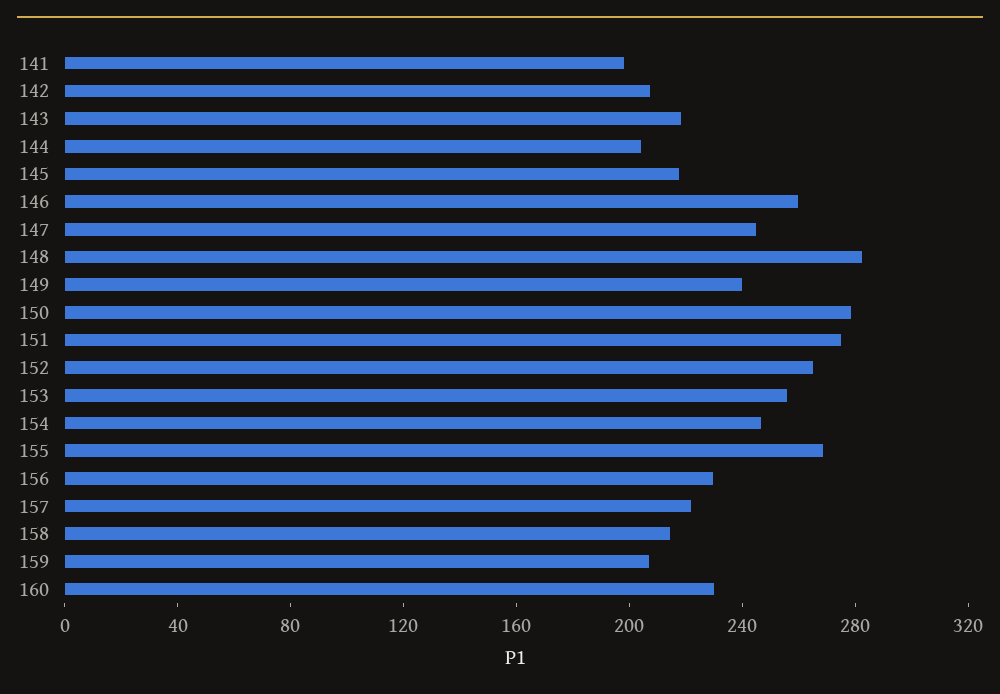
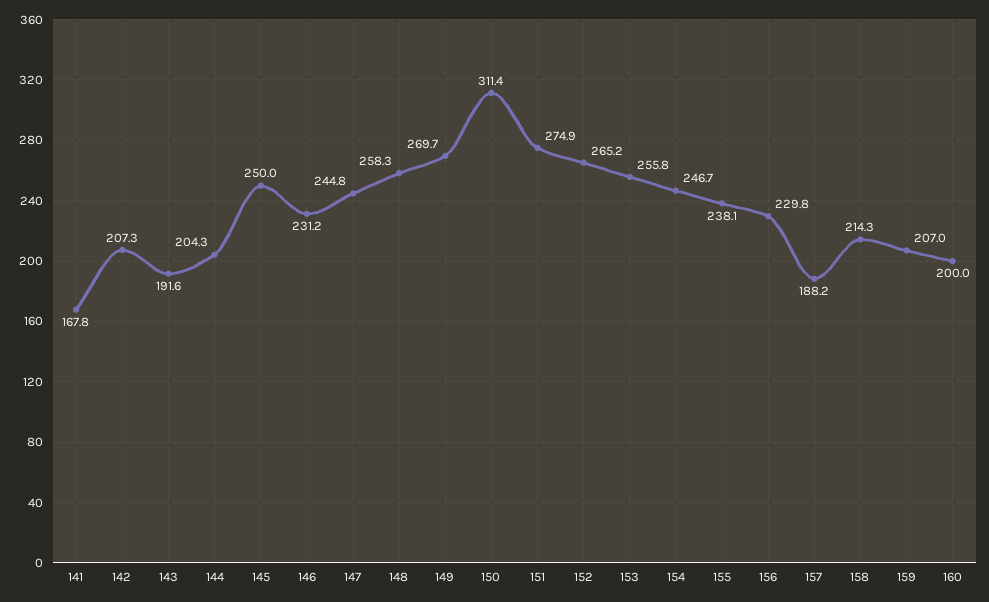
141: 200 -> 167.8
143: 220 -> 191.6
145: 220 -> 250
146: 260 -> 231.2
148: 280 -> 258.3
149: 240 -> 269.7
150: 280 -> 311.4
155: 270 -> 238.1
157: 220 -> 188.2
160: 230 -> 200

